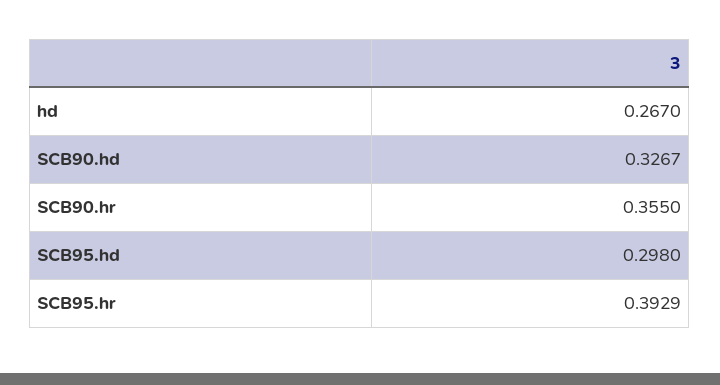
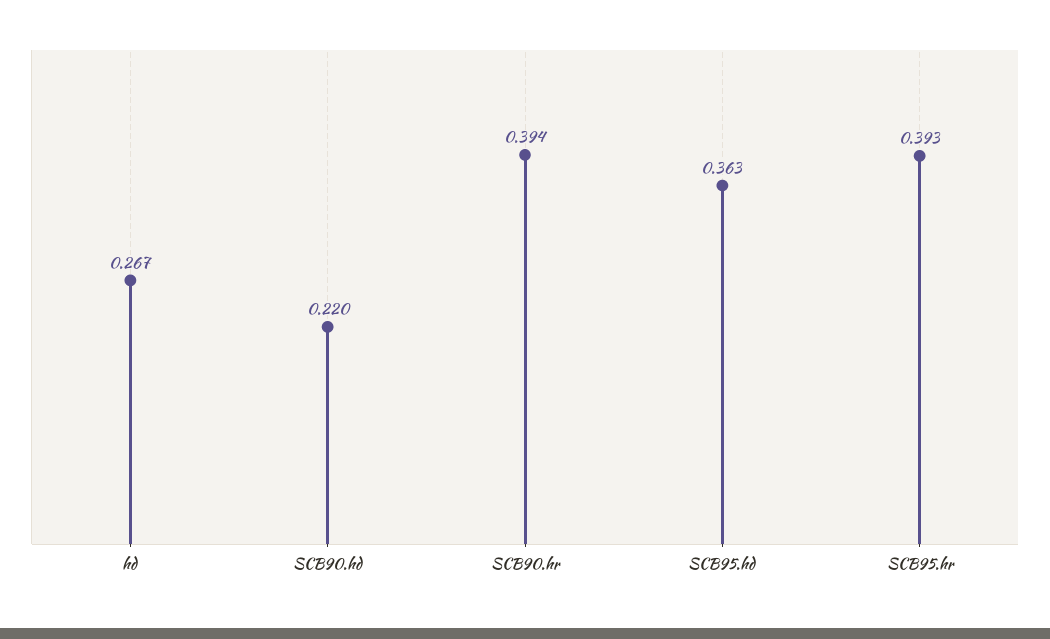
SCB90.hd: 0.3267 -> 0.22
SCB90.hr: 0.355 -> 0.394
SCB95.hd: 0.298 -> 0.363

